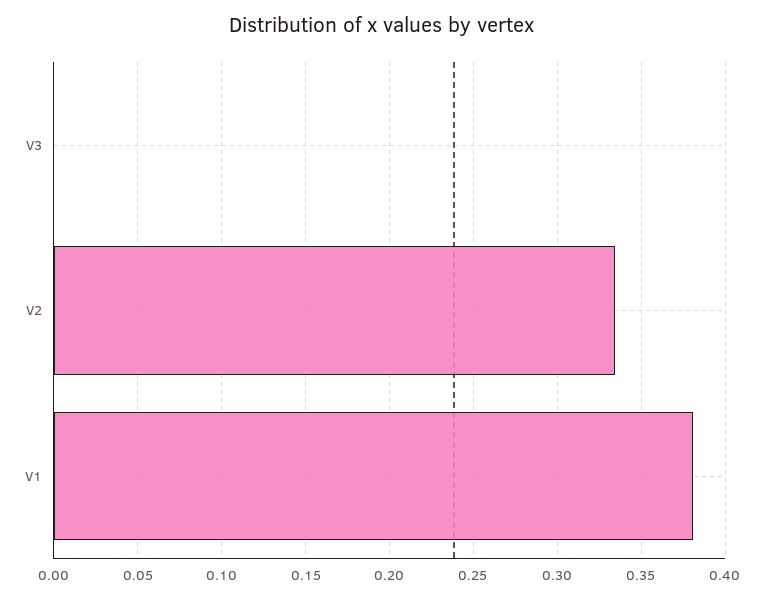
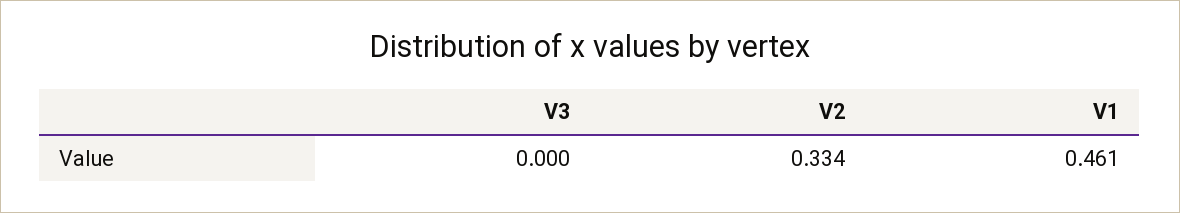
V1: 0.38 -> 0.461

